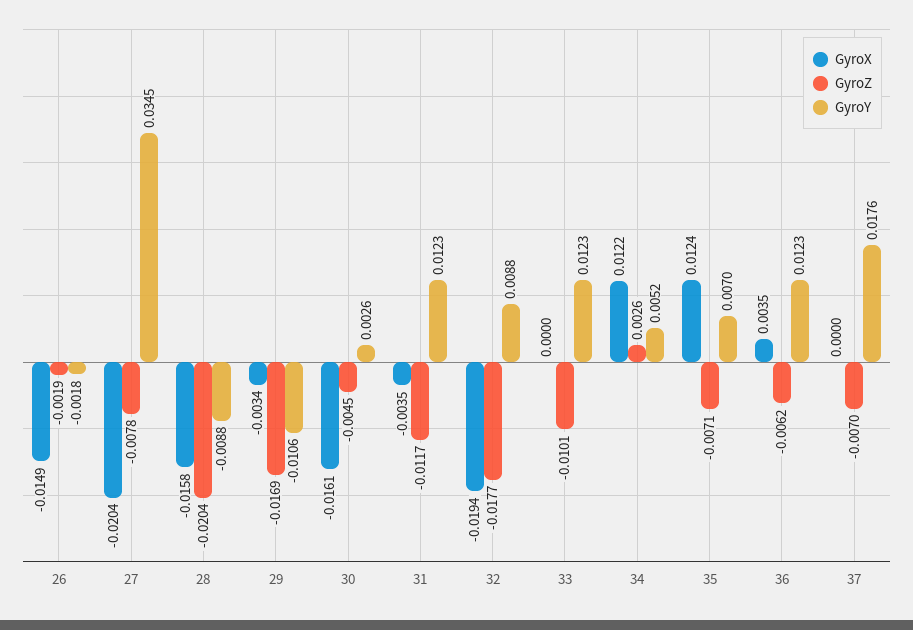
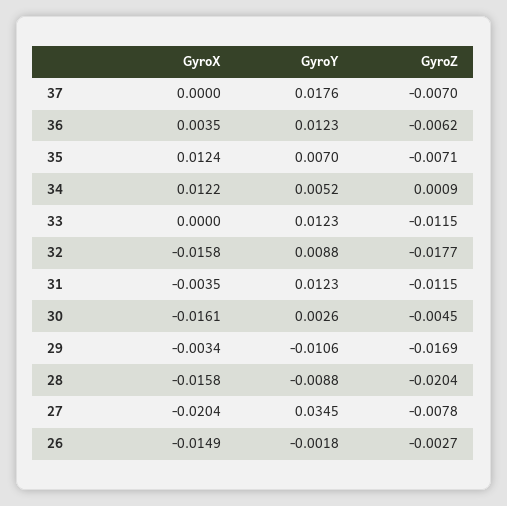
GyroZ, 26: -0.0019 -> -0.0027
GyroZ, 31: -0.0117 -> -0.0115
GyroX, 32: -0.0194 -> -0.0158
GyroZ, 33: -0.0101 -> -0.0115
GyroZ, 34: 0.0026 -> 0.0009

